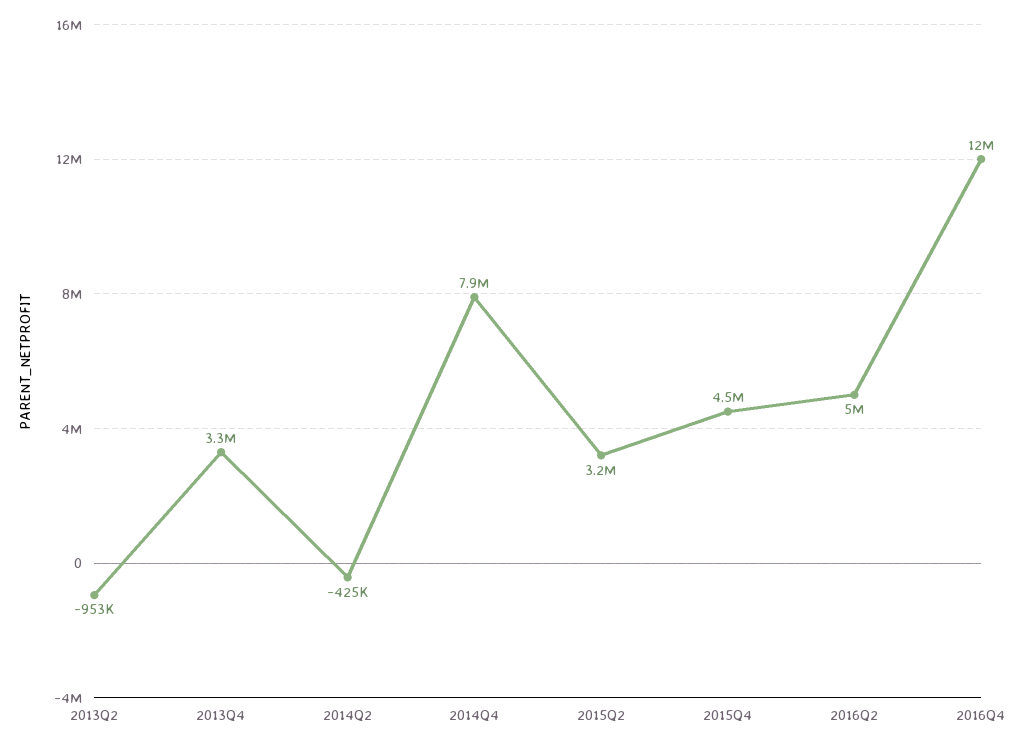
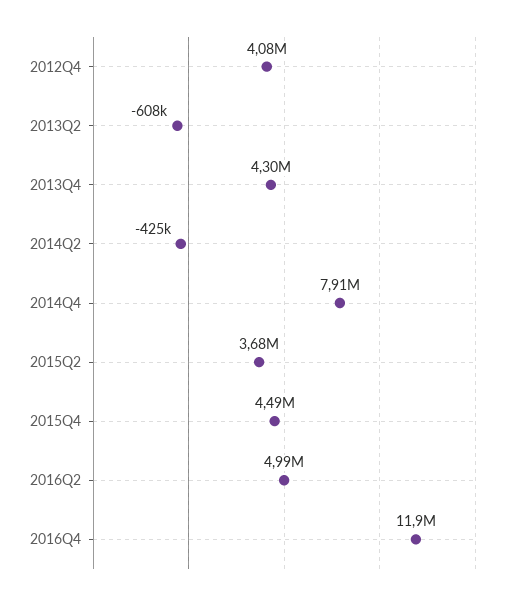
2013Q2: -953000 -> -608000
2013Q4: 3300000 -> 4300000
2015Q2: 3200000 -> 3680000
2012Q4: none -> 4080000

